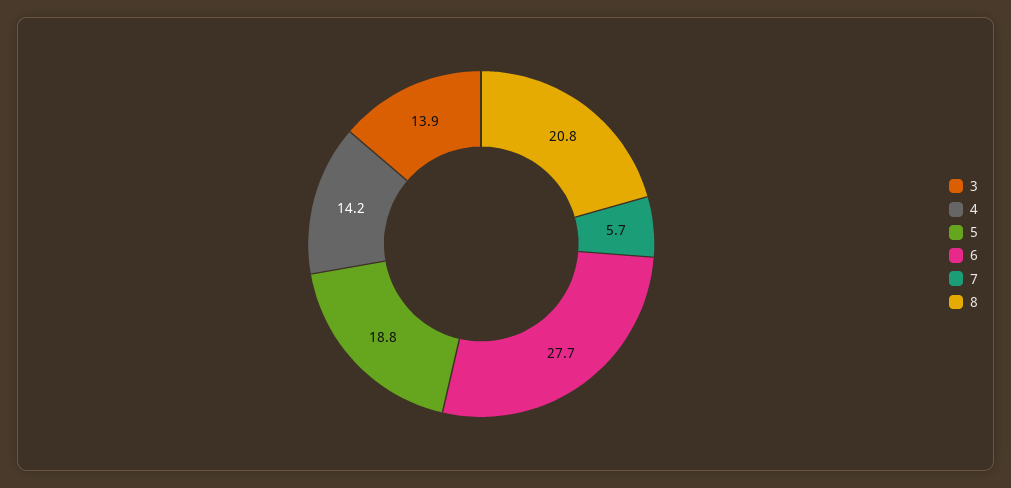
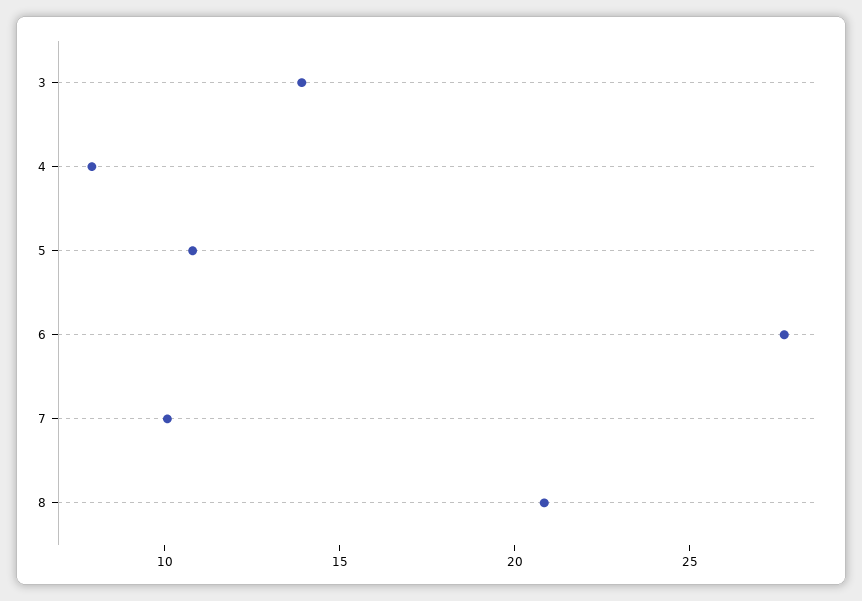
4: 14.2 -> 8
5: 18.8 -> 11
7: 5.7 -> 10

